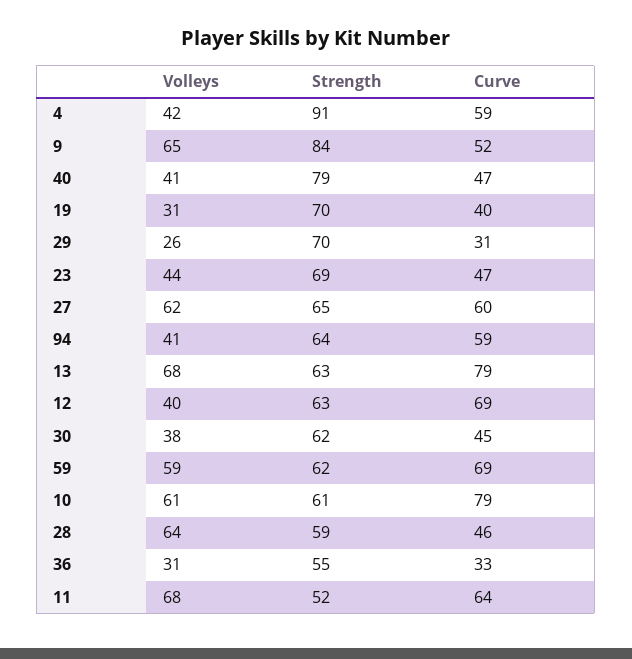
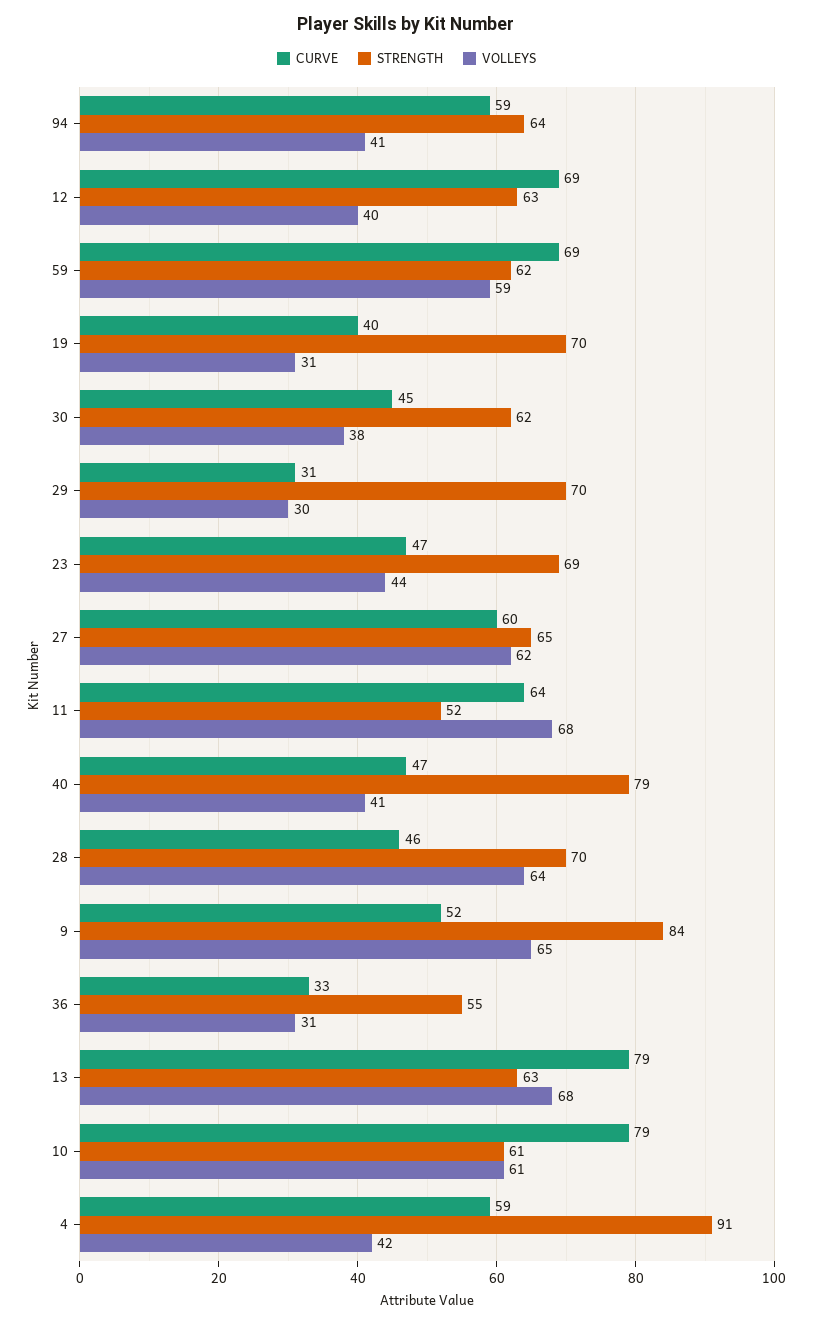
Volleys, 29: 26 -> 30
Strength, 28: 59 -> 70

